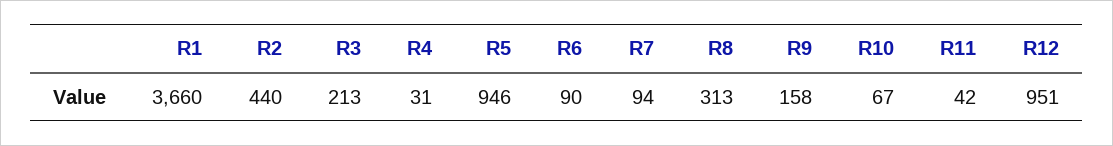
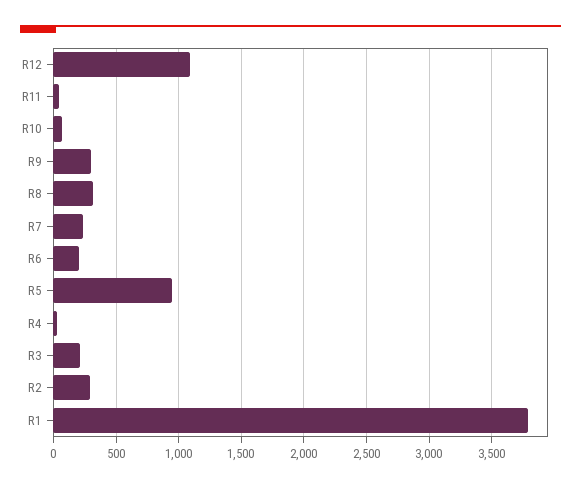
R1: 3660 -> 3800
R2: 440 -> 300
R6: 90 -> 200
R7: 94 -> 250
R9: 158 -> 300
R12: 951 -> 1100

